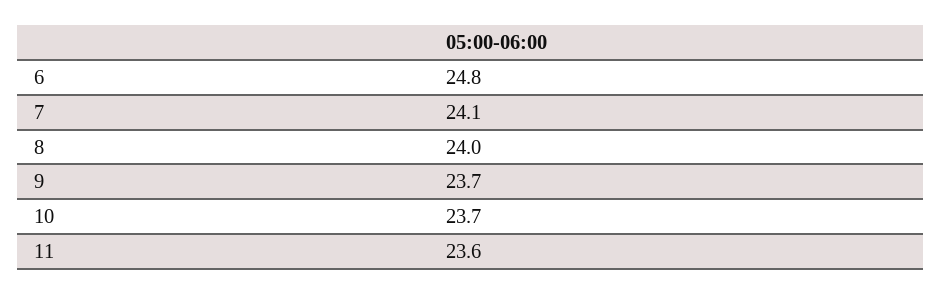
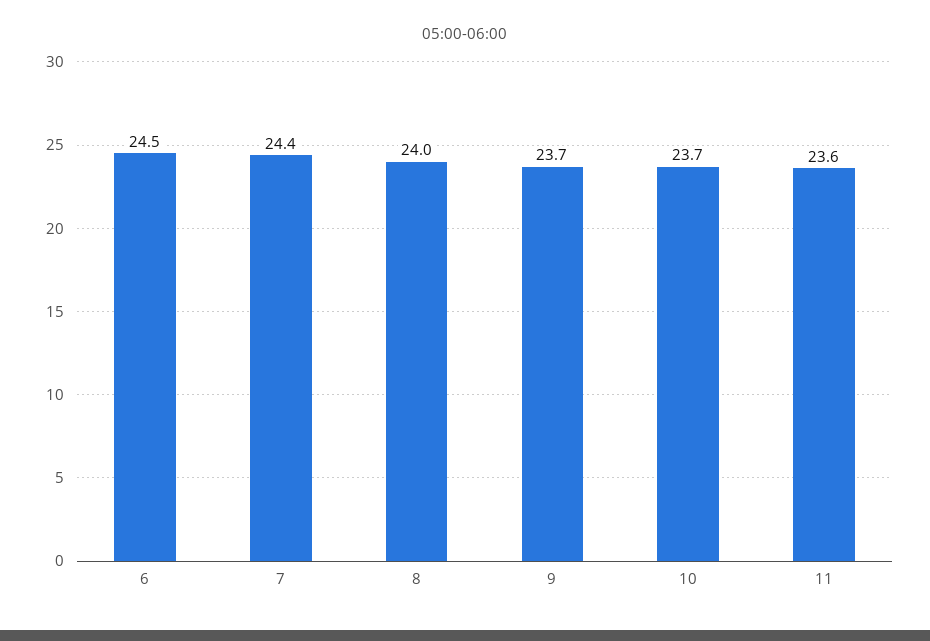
6: 24.8 -> 24.5
7: 24.1 -> 24.4

